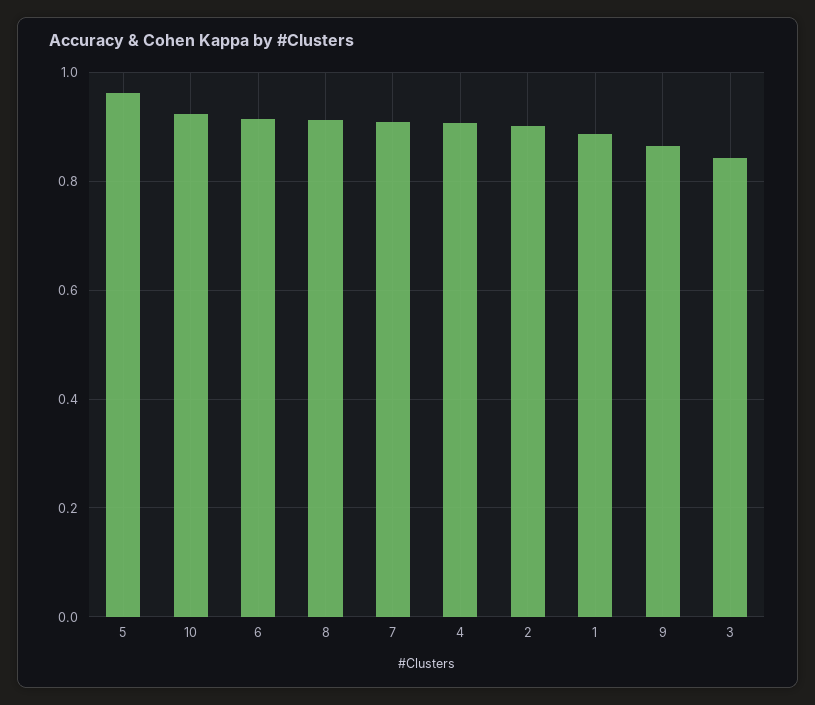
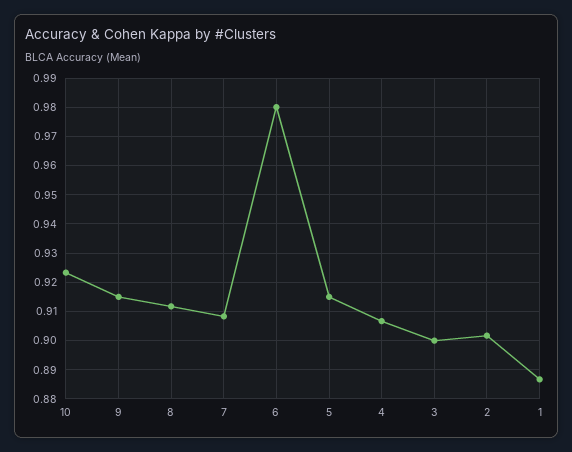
5: 0.96 -> 0.915
6: 0.92 -> 0.98
9: 0.86 -> 0.915
3: 0.84 -> 0.9

